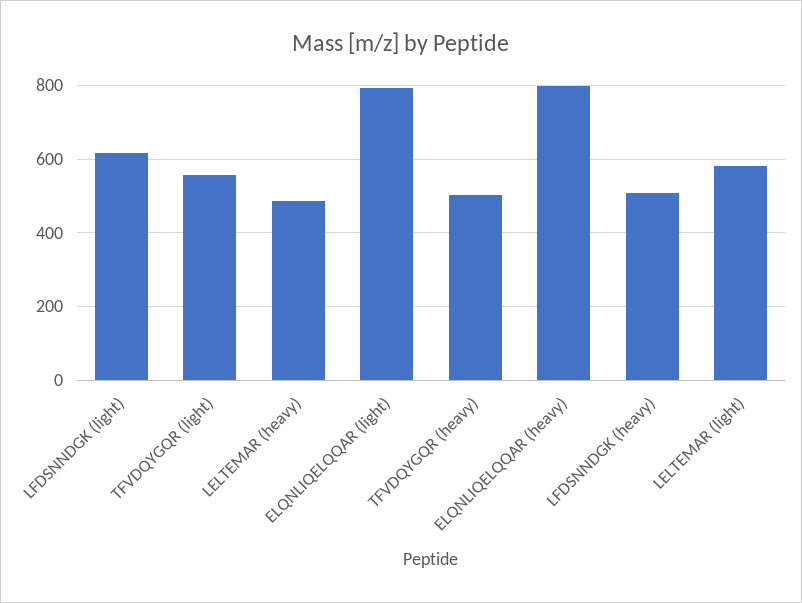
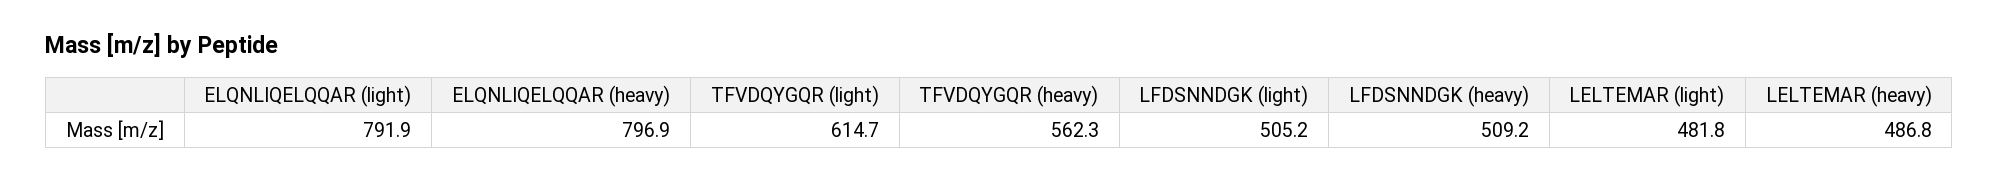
LFDSNNDGK (light): 620 -> 505.2
TFVDQYGQR (light): 560 -> 614.7
TFVDQYGQR (heavy): 500 -> 562.3
LELTEMAR (light): 580 -> 481.8

